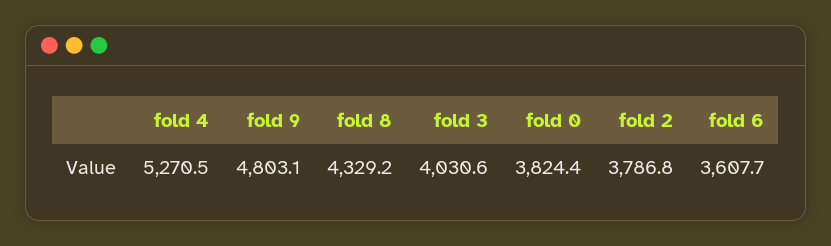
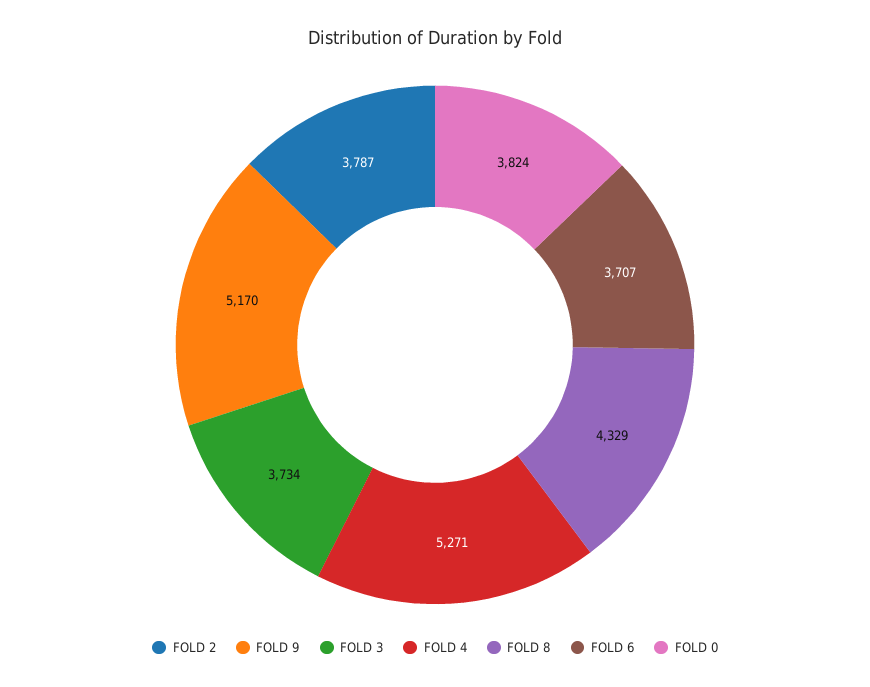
fold 9: 4803.1 -> 5170
fold 3: 4030.6 -> 3734
fold 6: 3607.7 -> 3707

